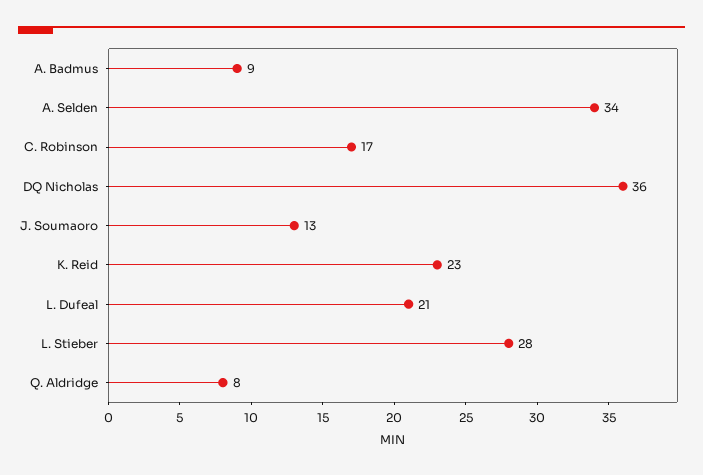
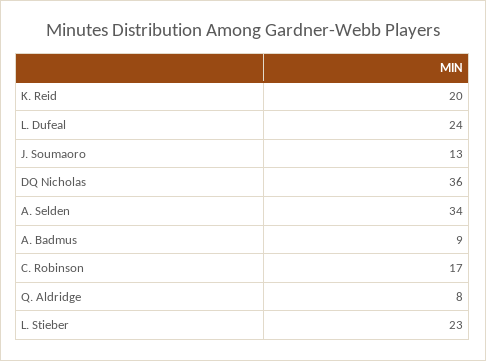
K. Reid: 23 -> 20
L. Dufeal: 21 -> 24
L. Stieber: 28 -> 23

